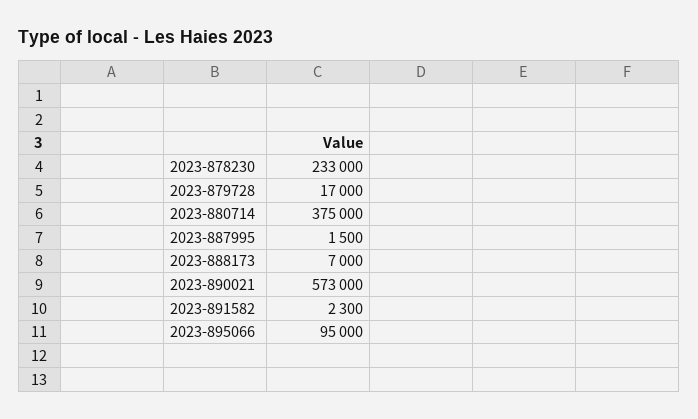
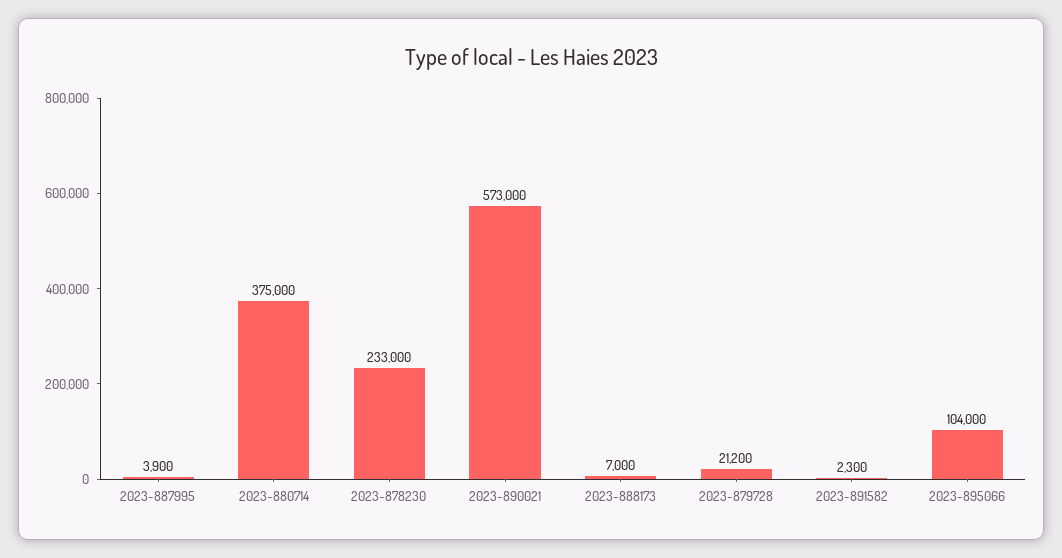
2023-879728: 17000 -> 21200
2023-887995: 1500 -> 3900
2023-895066: 95000 -> 104000

